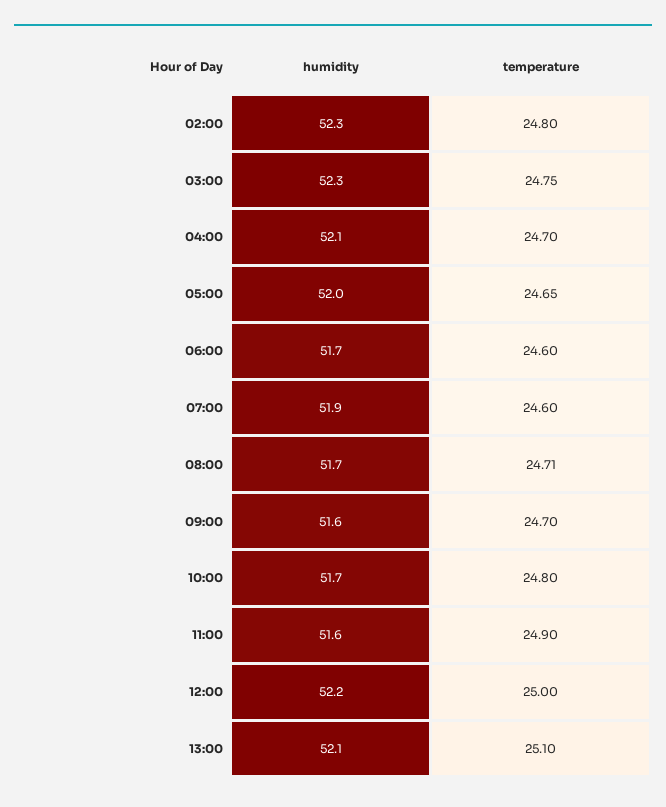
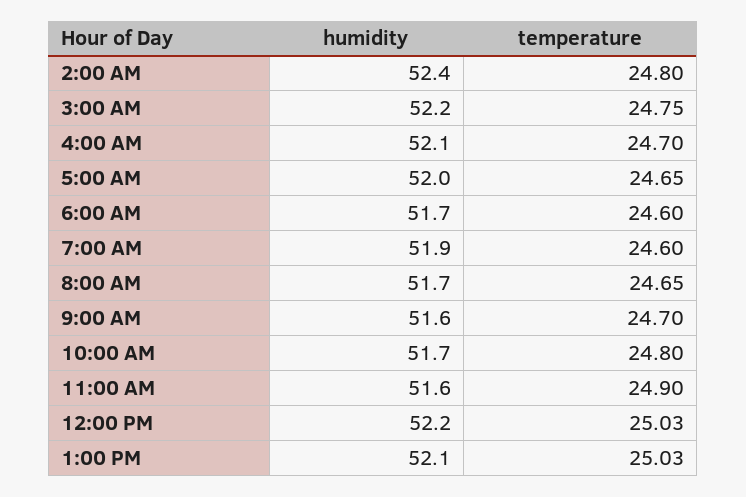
humidity, 02:00: 52.3 -> 52.4
humidity, 03:00: 52.3 -> 52.2
temperature, 08:00: 24.71 -> 24.65
temperature, 12:00: 25 -> 25.03
temperature, 13:00: 25.1 -> 25.03

